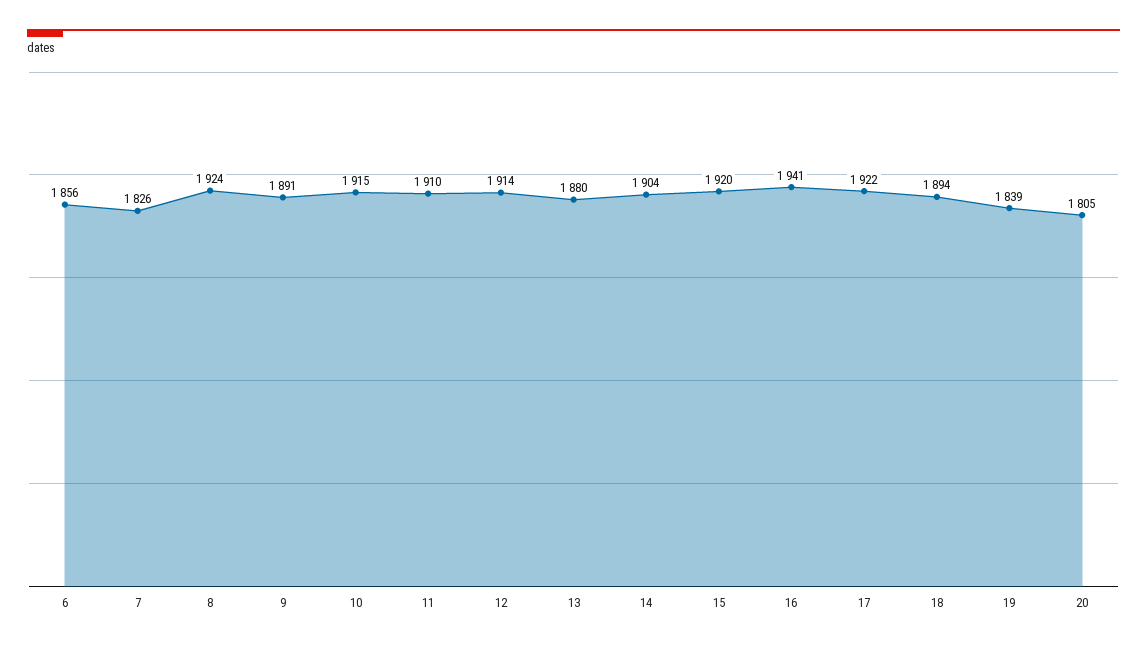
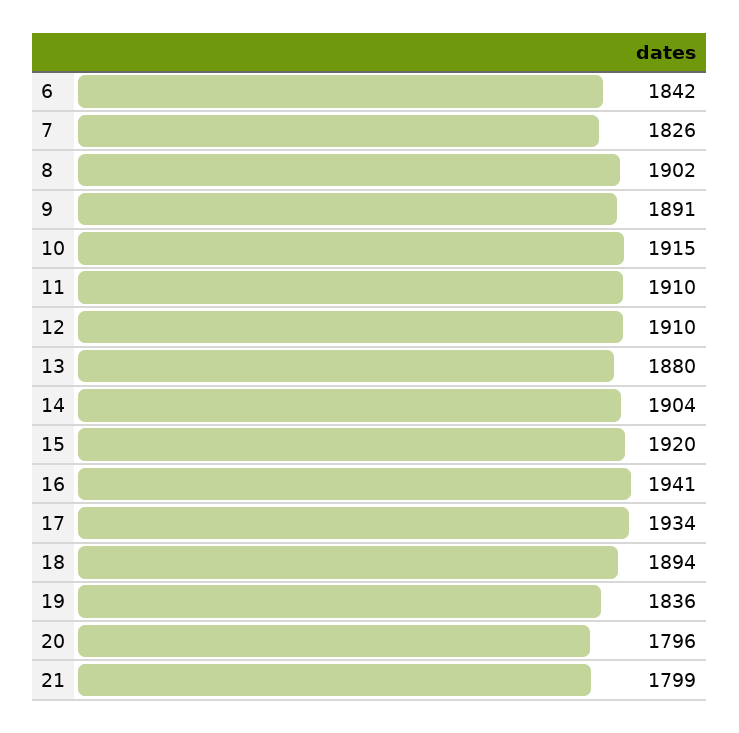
6: 1856 -> 1842
8: 1924 -> 1902
12: 1914 -> 1910
17: 1922 -> 1934
19: 1839 -> 1836
20: 1805 -> 1796
21: none -> 1799

